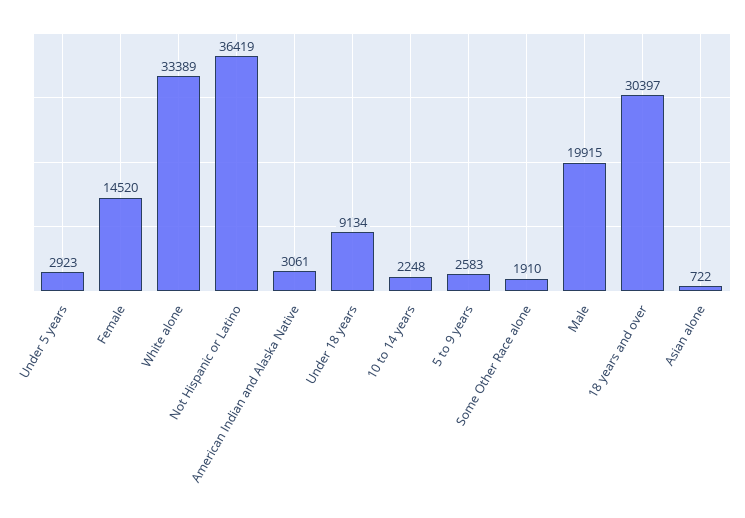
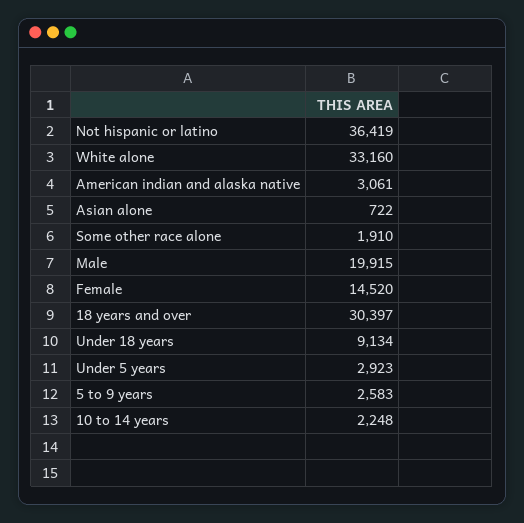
White alone: 33389 -> 33160

